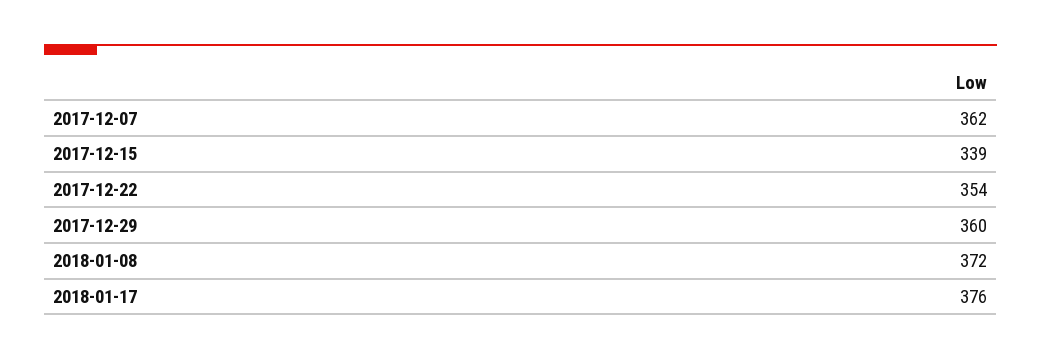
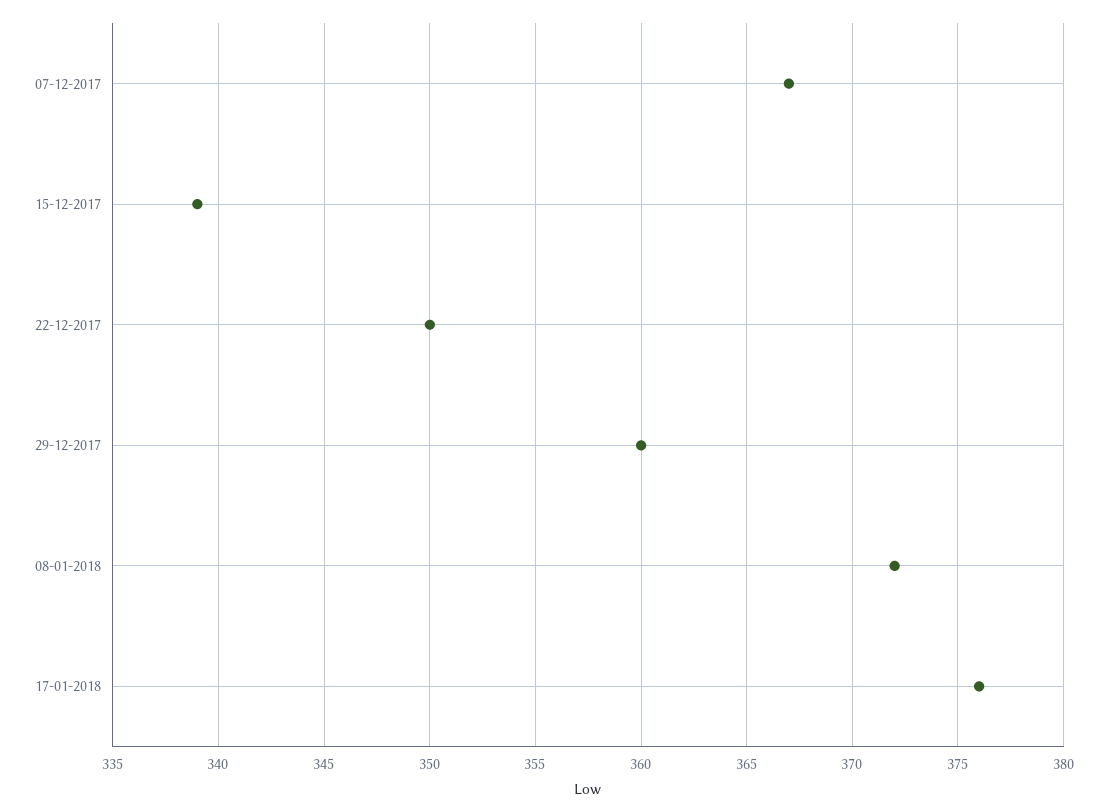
2017-12-07: 362 -> 367
2017-12-22: 354 -> 350

